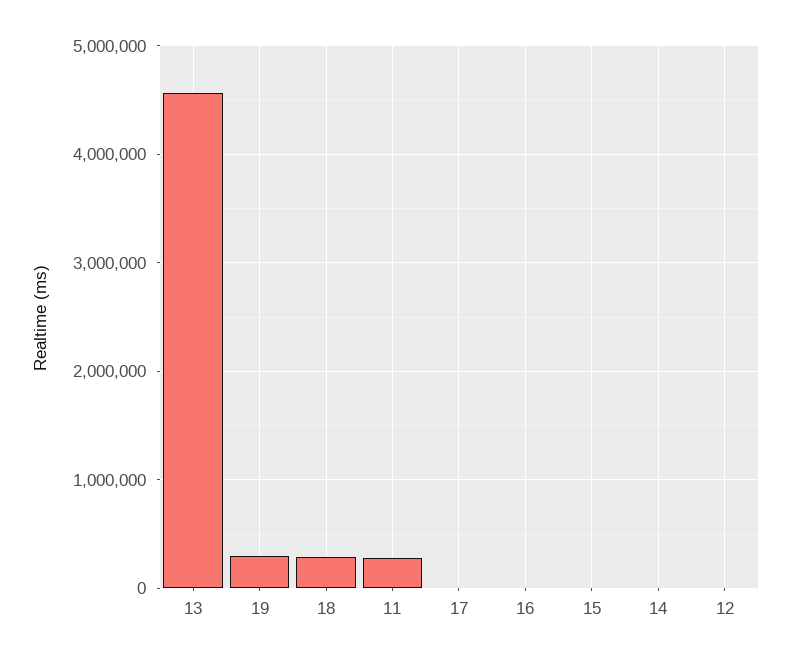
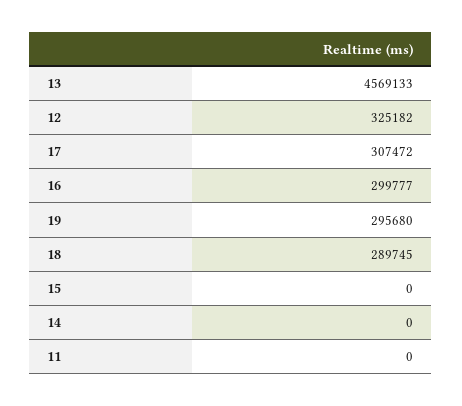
11: 300000 -> 0
17: 0 -> 307472
16: 0 -> 299777
12: 0 -> 325182

